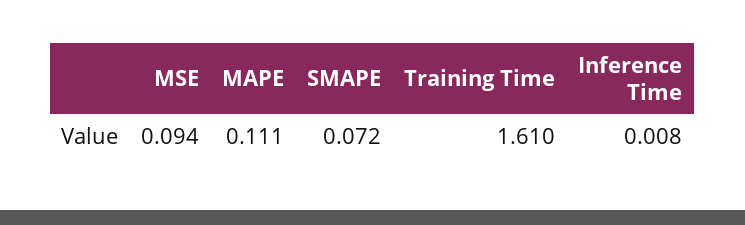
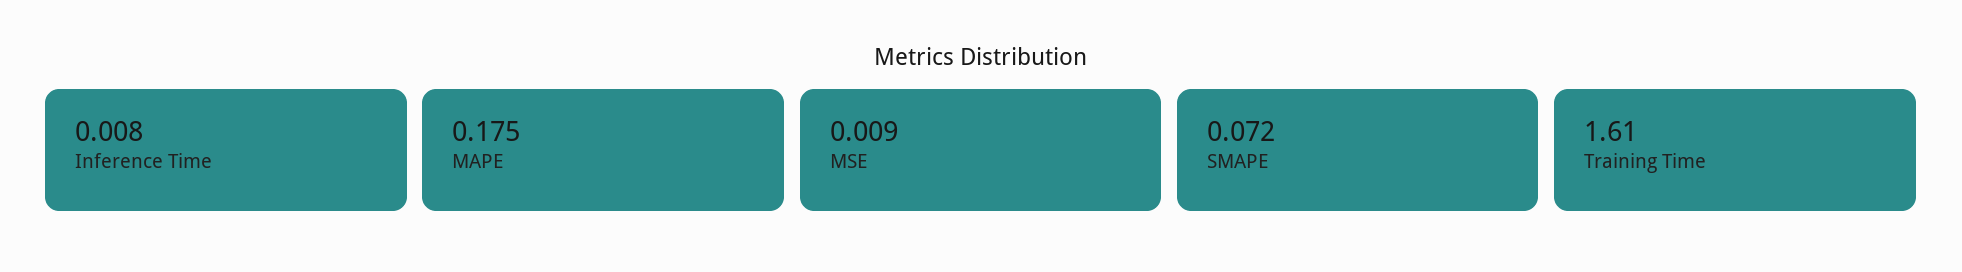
MSE: 0.094 -> 0.009
MAPE: 0.111 -> 0.175

